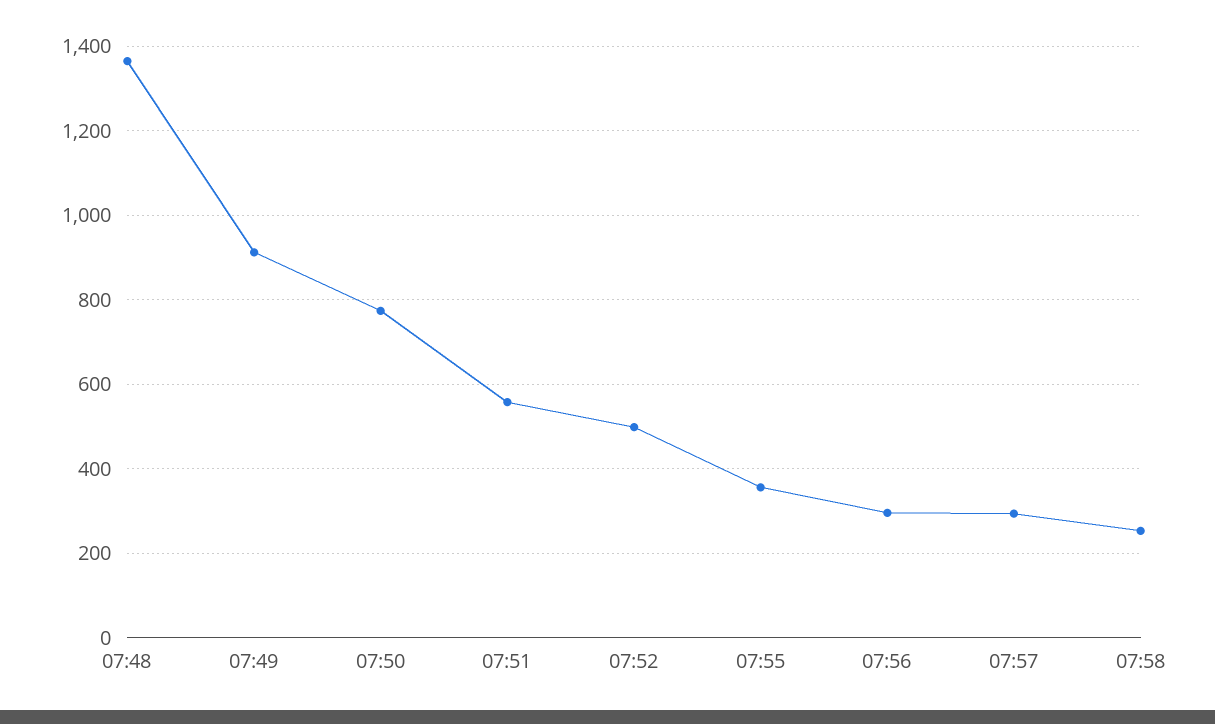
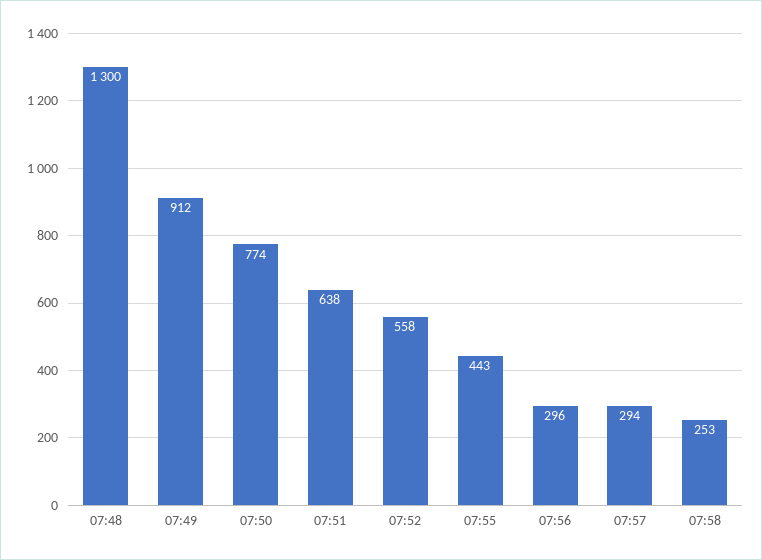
07:48: 1360 -> 1300
07:51: 560 -> 638
07:52: 500 -> 558
07:55: 360 -> 443

